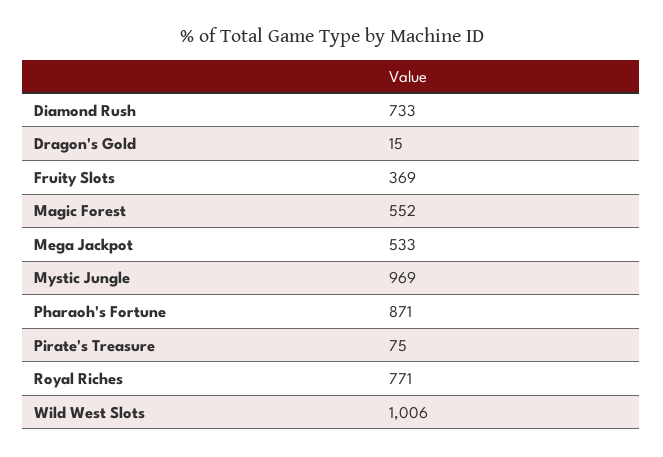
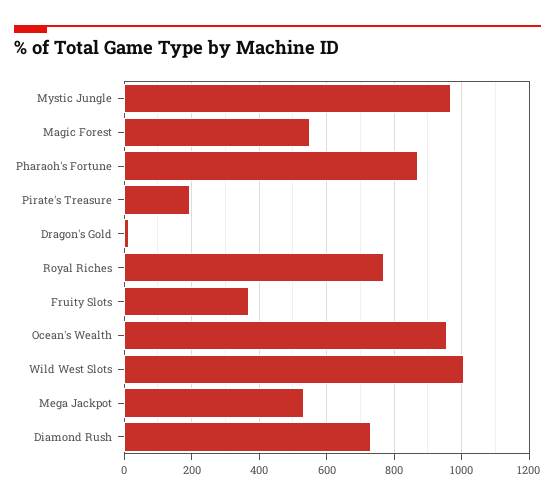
Pirate's Treasure: 75 -> 200
Ocean's Wealth: none -> 960

